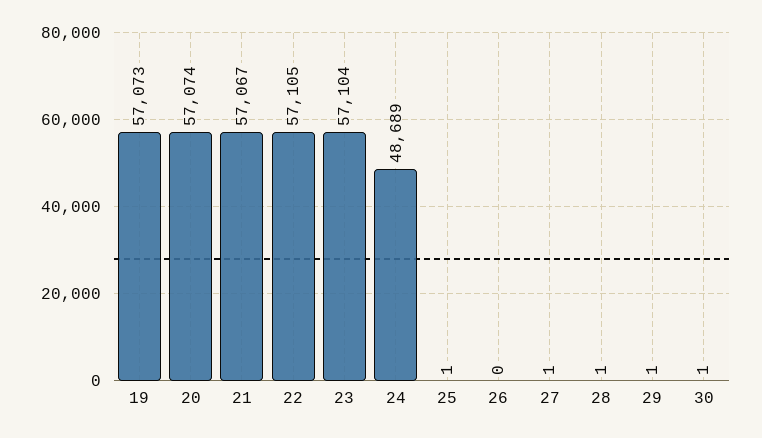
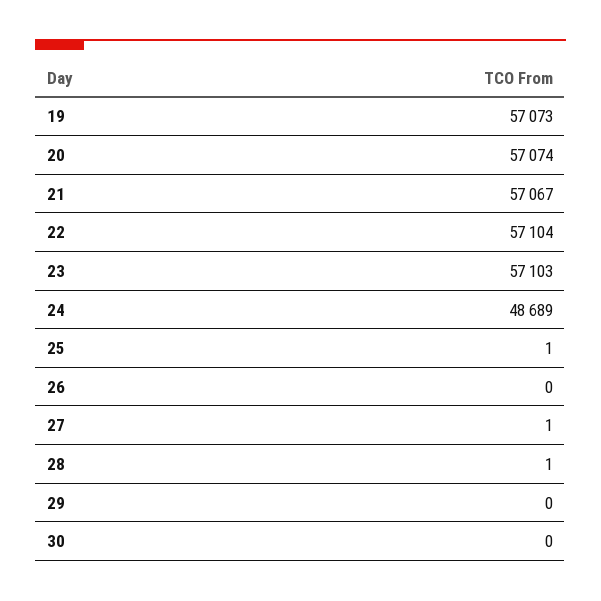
22: 57105 -> 57104
23: 57104 -> 57103
29: 1 -> 0
30: 1 -> 0

